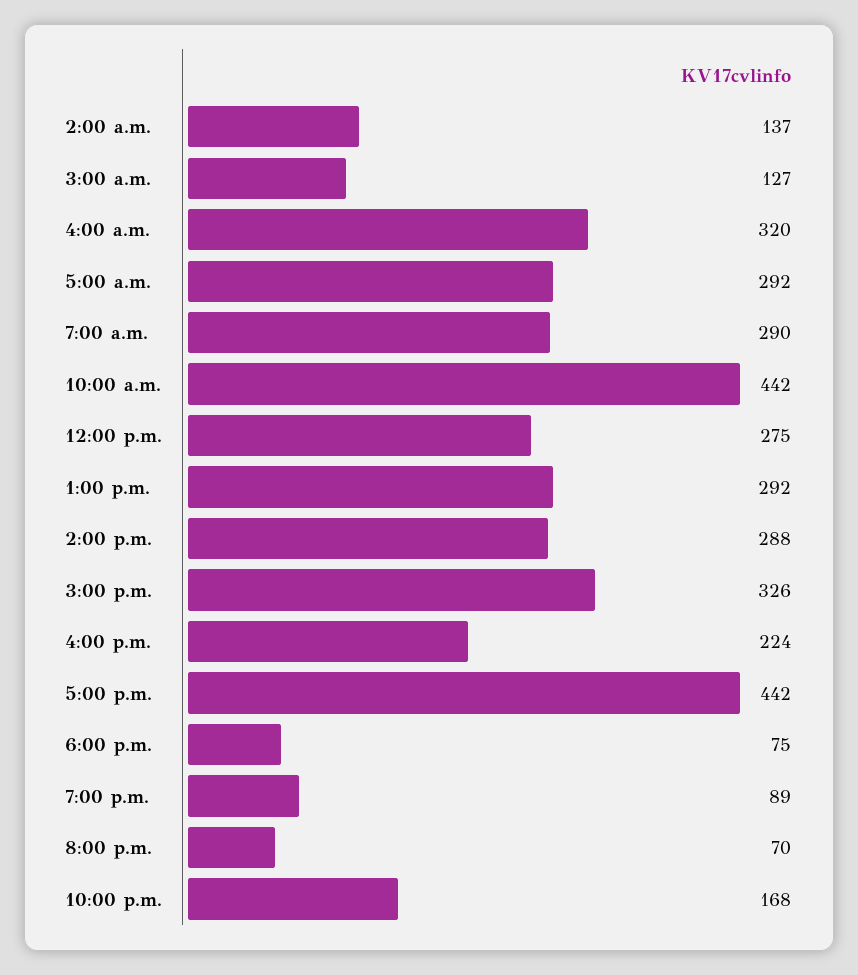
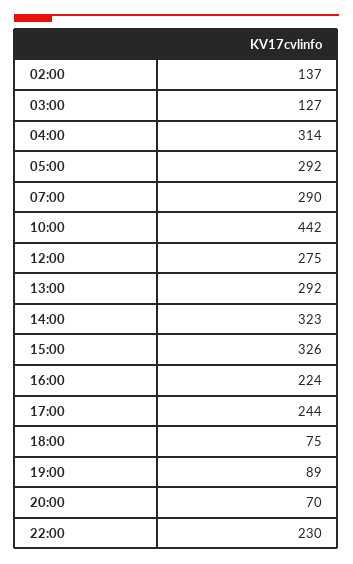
4:00 a.m.: 320 -> 314
2:00 p.m.: 288 -> 323
5:00 p.m.: 442 -> 244
10:00 p.m.: 168 -> 230

